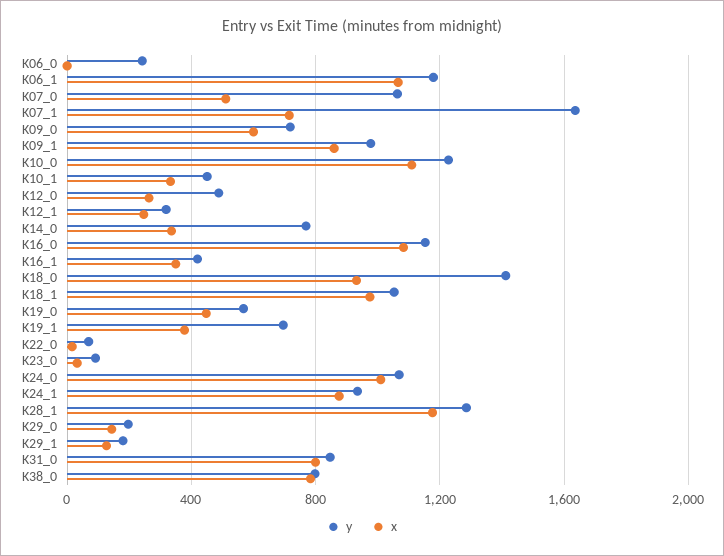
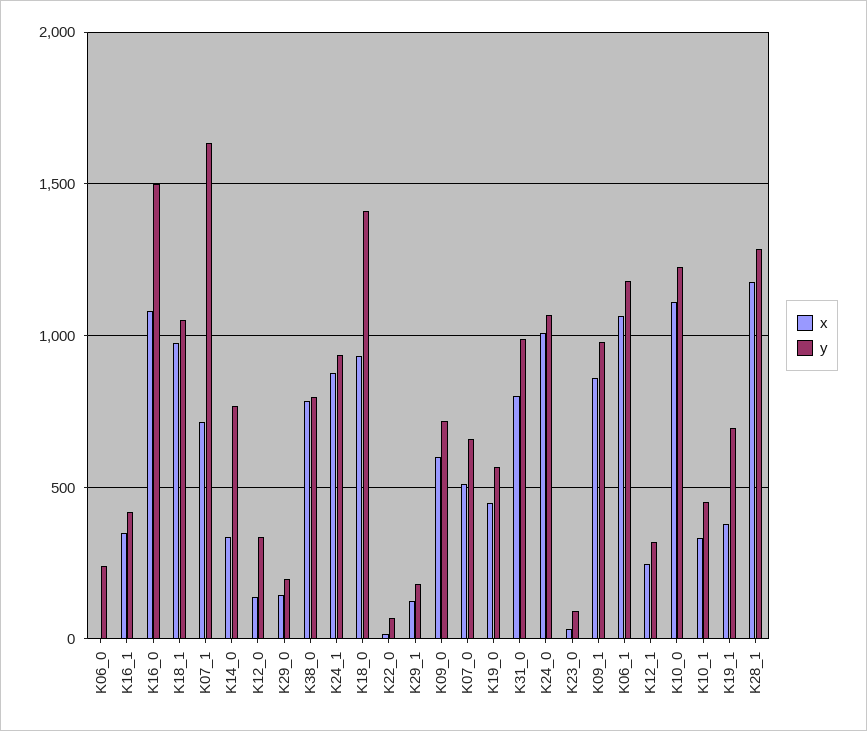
y, K07_0: 1050 -> 650
y, K12_0: 500 -> 350
x, K12_0: 250 -> 150
y, K16_0: 1150 -> 1500
y, K31_0: 850 -> 1000

